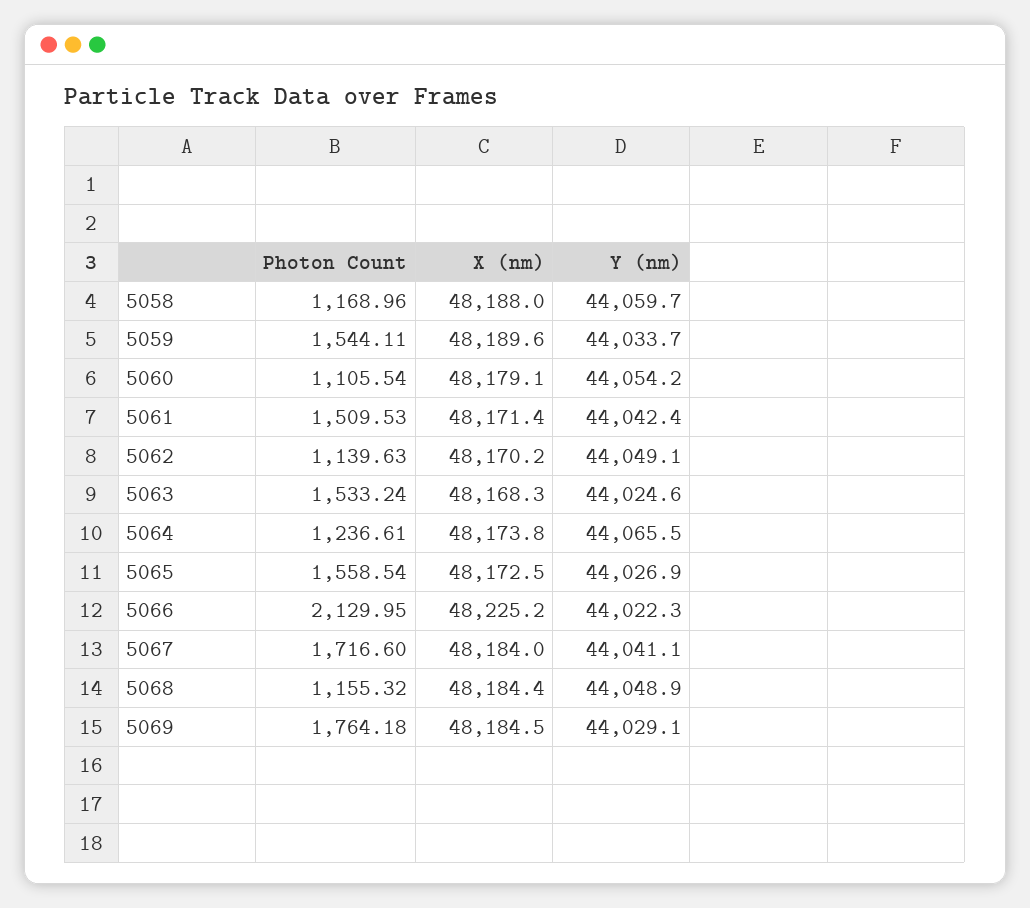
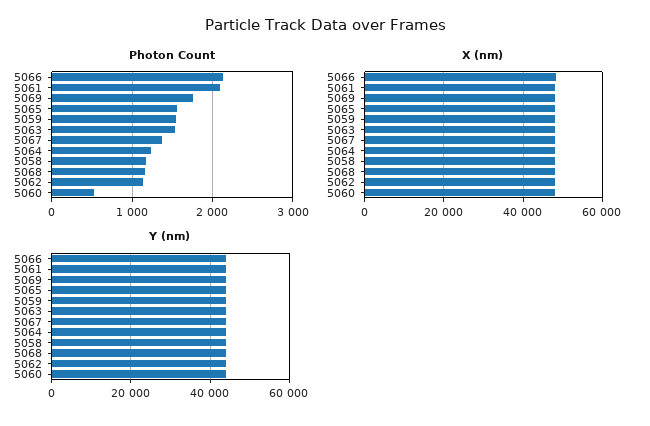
Photon Count, 5060: 1105.54 -> 500
Photon Count, 5061: 1509.53 -> 2100
Photon Count, 5067: 1716.6 -> 1400

